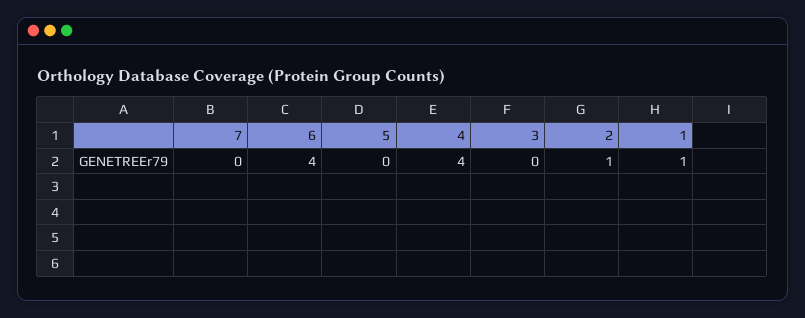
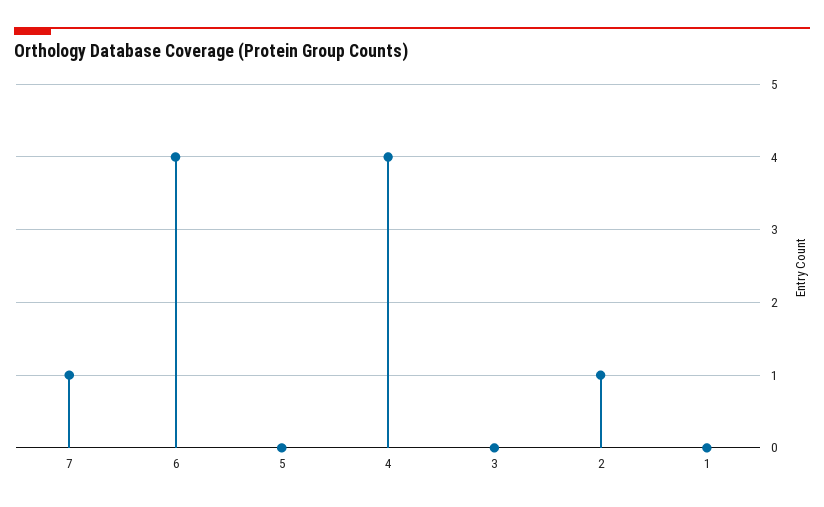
7: 0 -> 1
1: 1 -> 0

